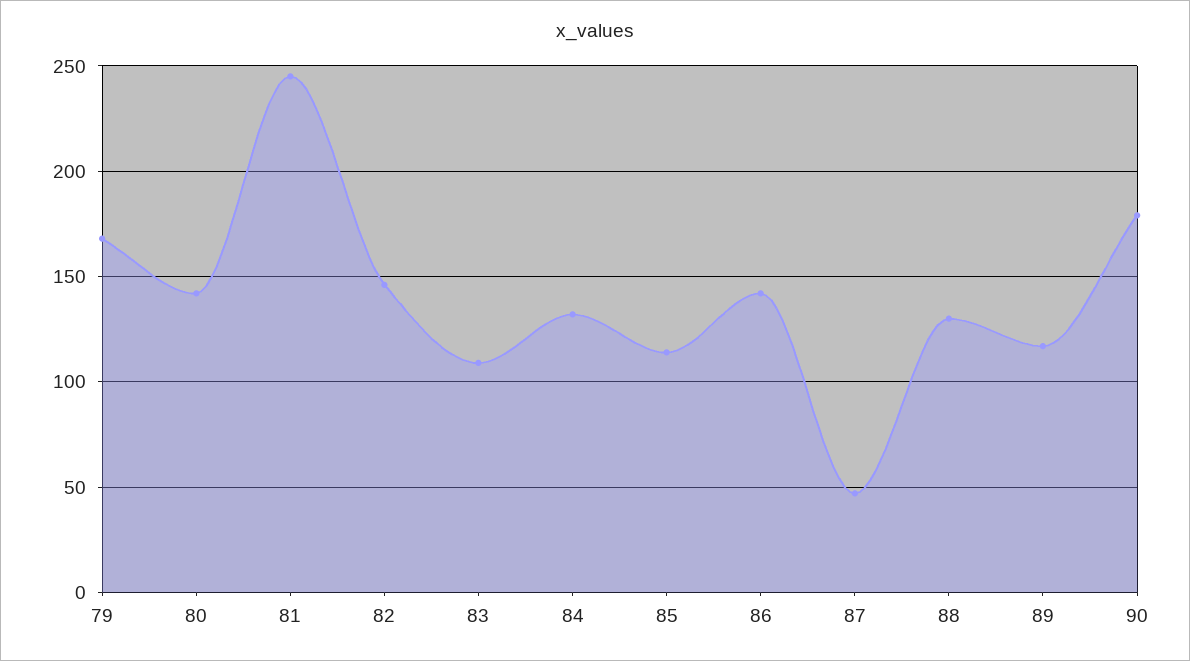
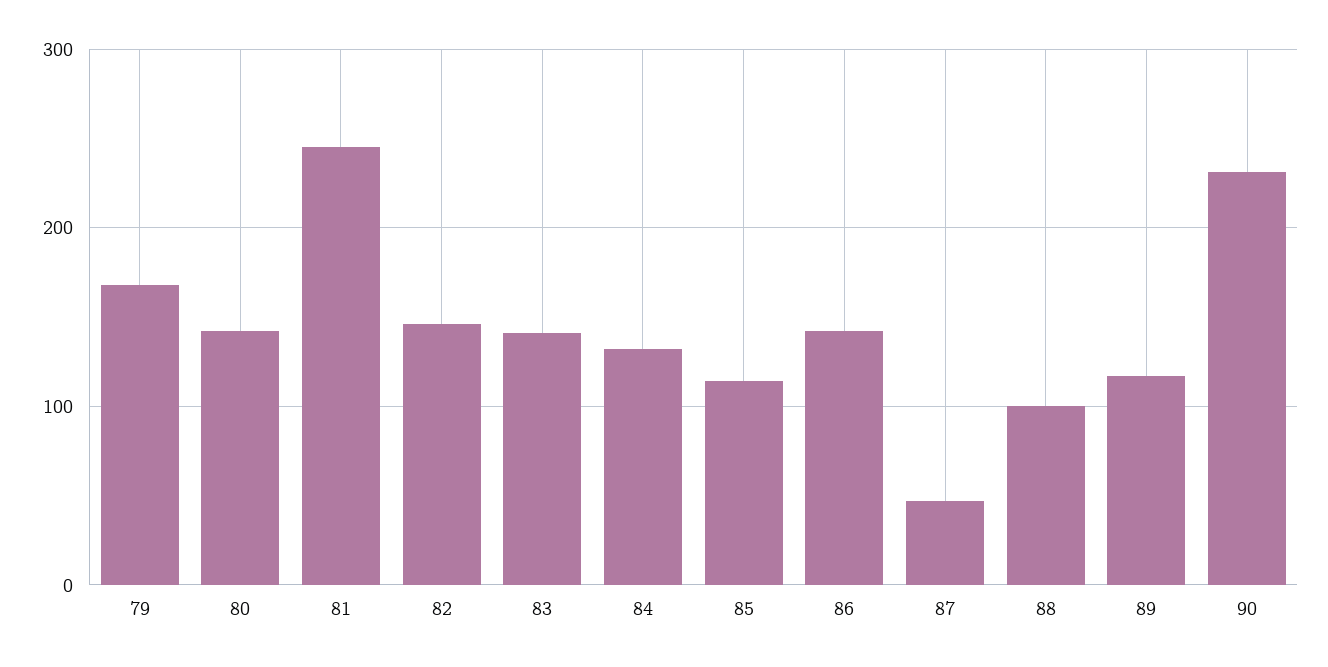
83: 110 -> 140
88: 130 -> 100
90: 180 -> 230

